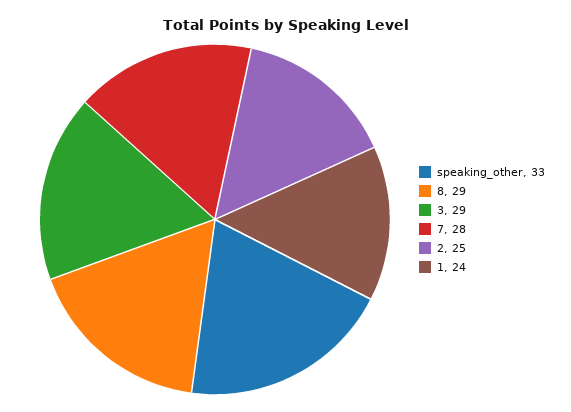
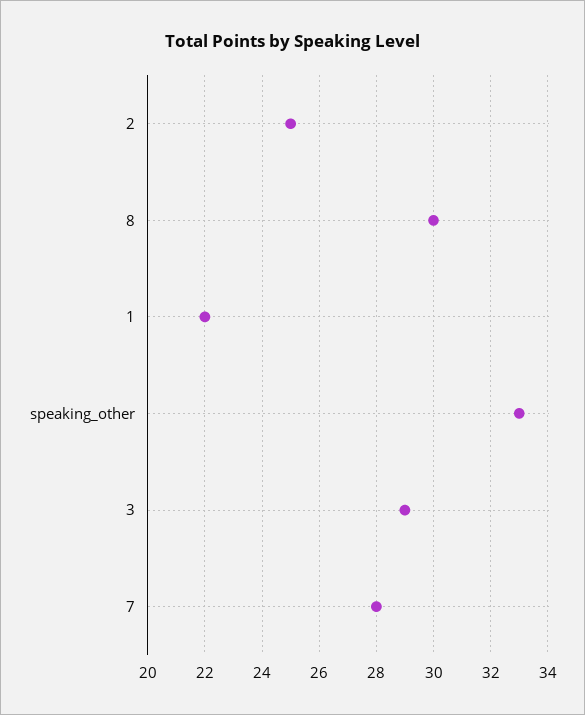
8: 29 -> 30
1: 24 -> 22

